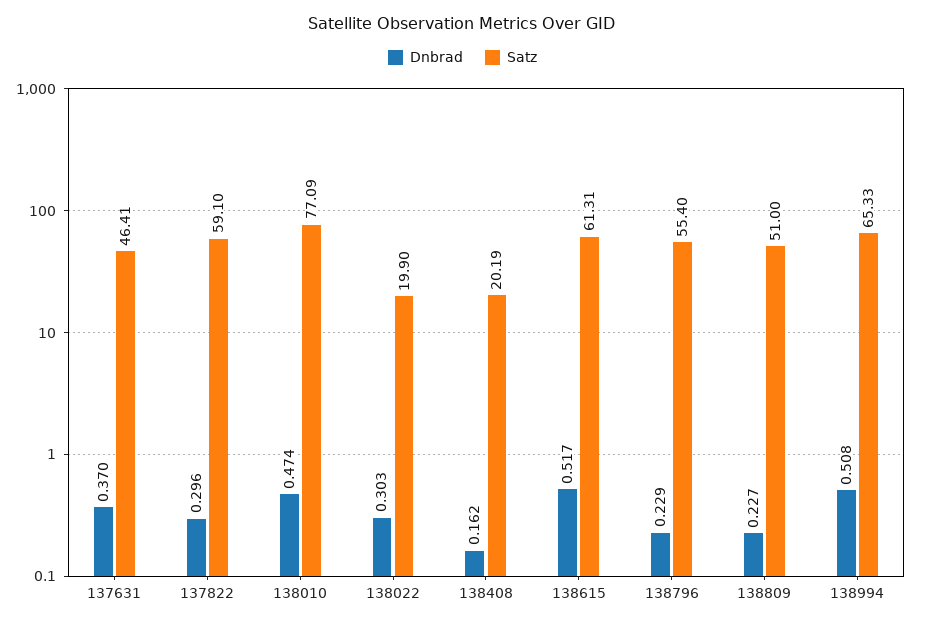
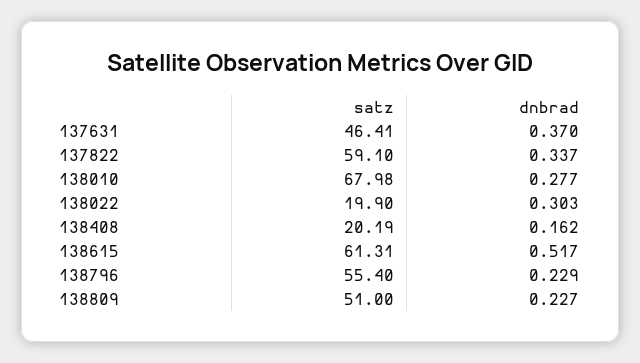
Dnbrad, 137822: 0.296 -> 0.337
Dnbrad, 138010: 0.474 -> 0.277
Satz, 138010: 77.09 -> 67.98
Dnbrad, 138994: 0.508 -> none
Satz, 138994: 65.33 -> none

